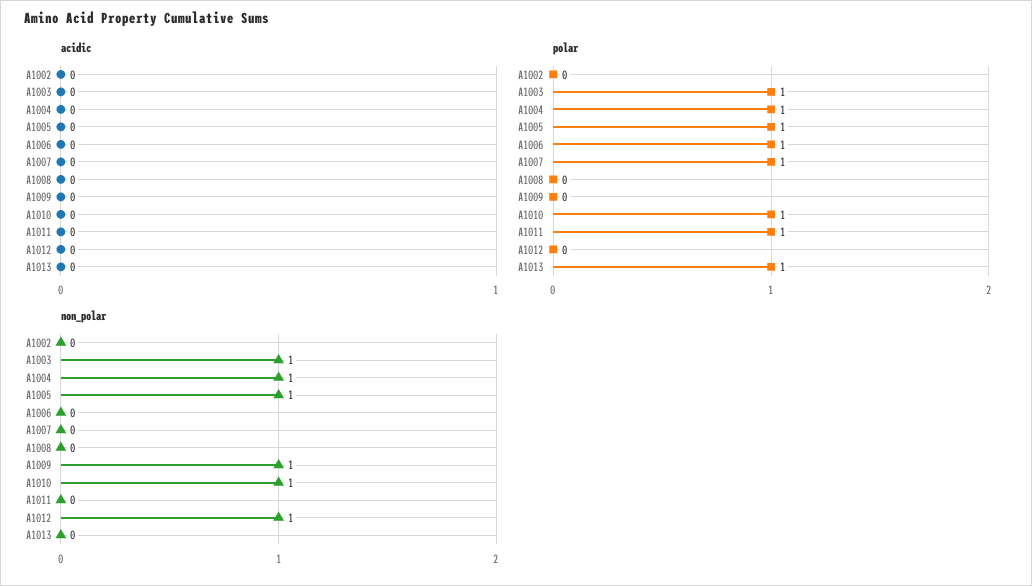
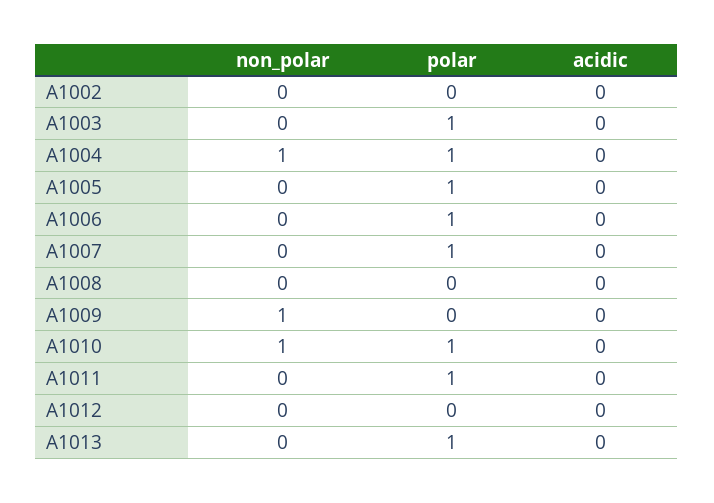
non_polar, A1003: 1 -> 0
non_polar, A1005: 1 -> 0
non_polar, A1012: 1 -> 0

